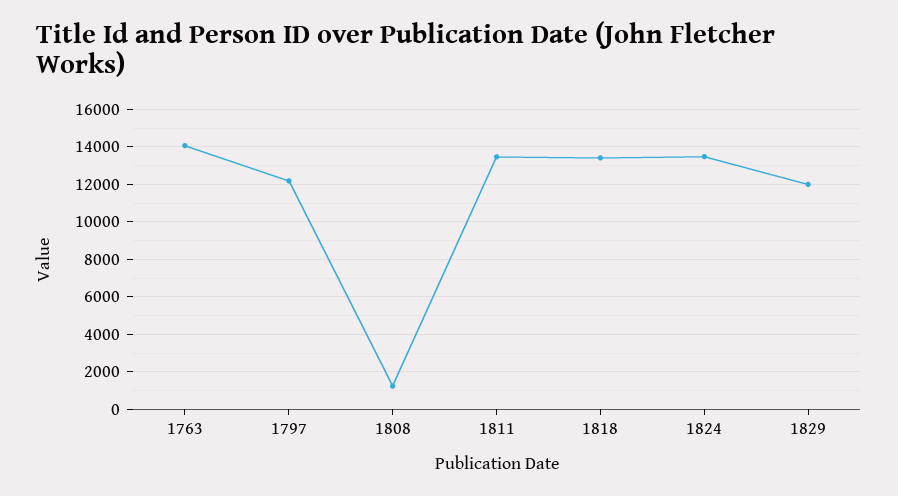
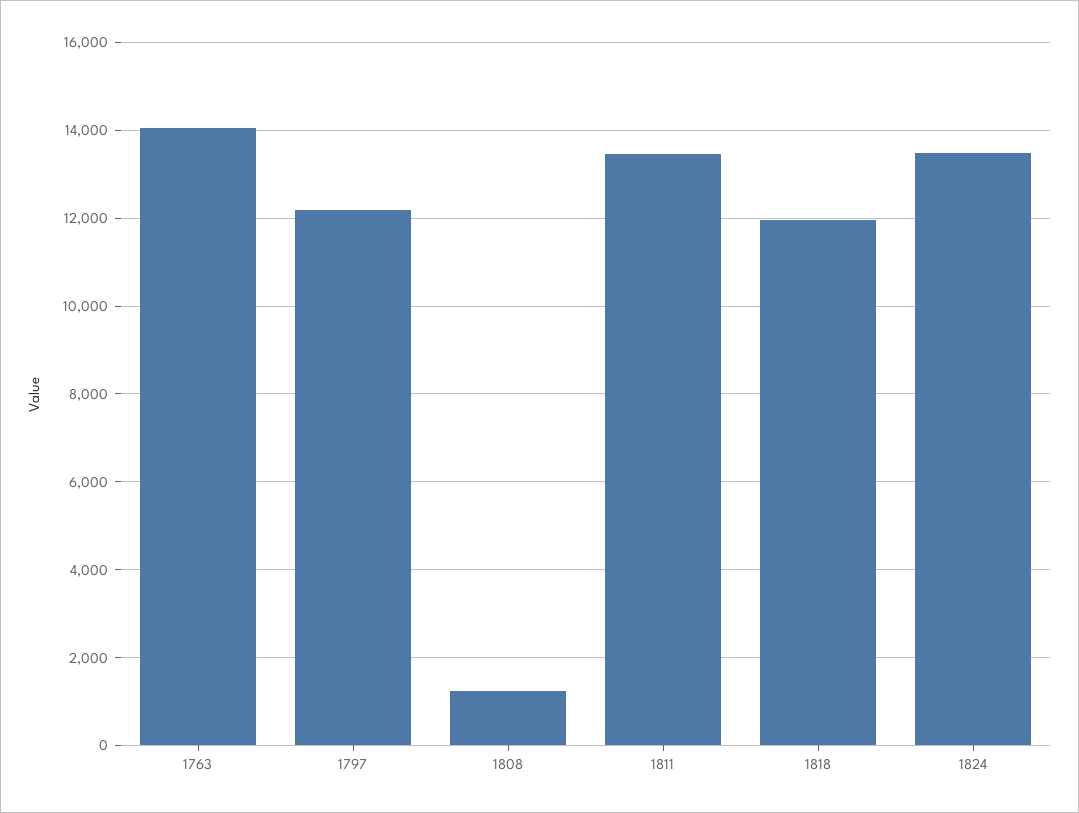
1818: 13500 -> 12000
1829: 12000 -> none

